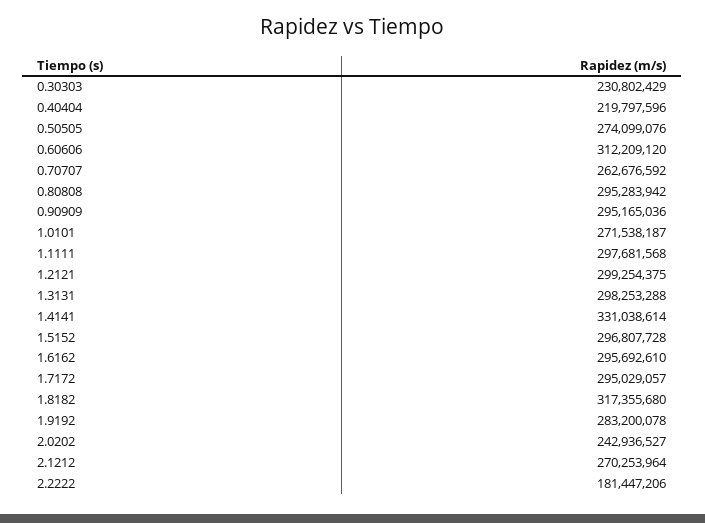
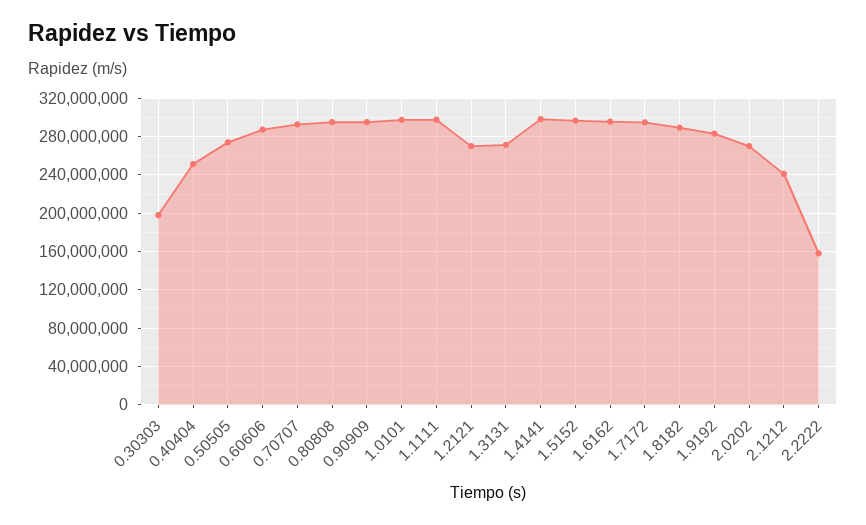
0.30303: 230802429 -> 200000000
0.40404: 219797596 -> 250000000
0.60606: 312209120 -> 290000000
0.70707: 262676592 -> 290000000
1.0101: 271538187 -> 300000000
1.2121: 299254375 -> 270000000
1.3131: 298253288 -> 270000000
1.4141: 331038614 -> 300000000
1.8182: 317355680 -> 290000000
2.0202: 242936527 -> 270000000
2.1212: 270253964 -> 240000000
2.2222: 181447206 -> 160000000

